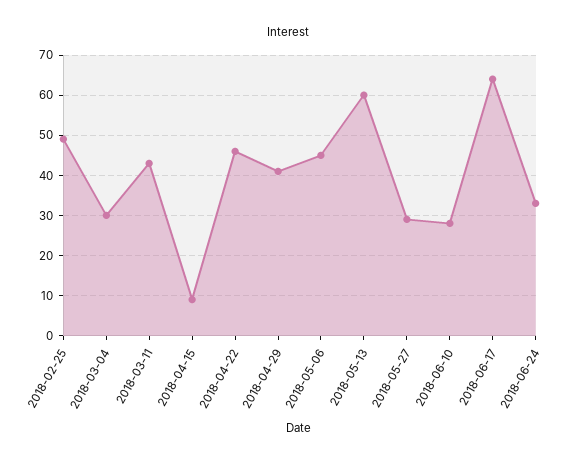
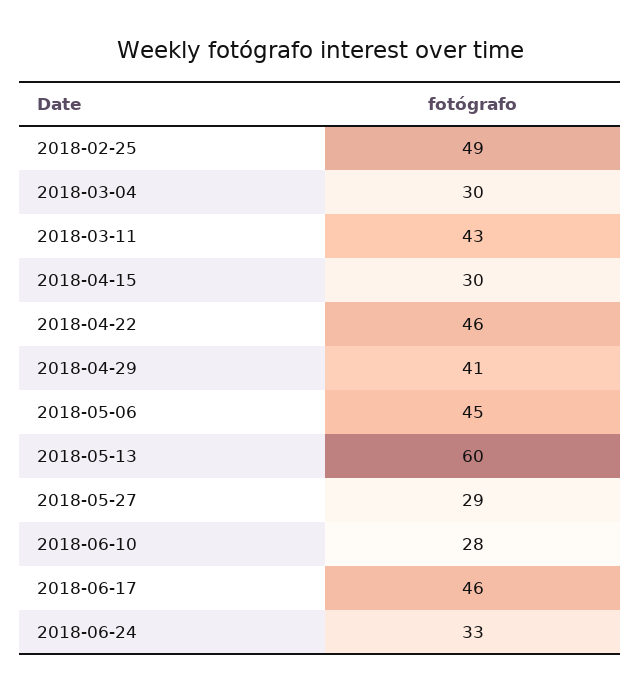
2018-04-15: 10 -> 30
2018-06-17: 65 -> 46

